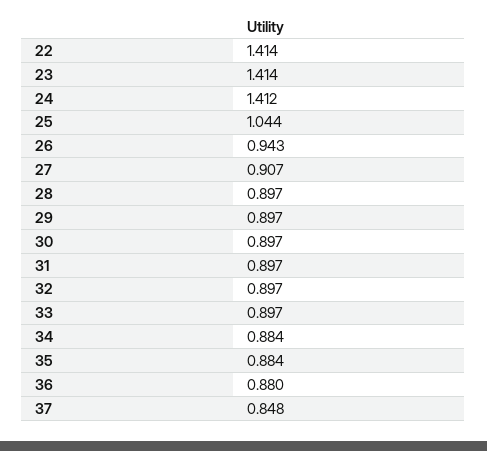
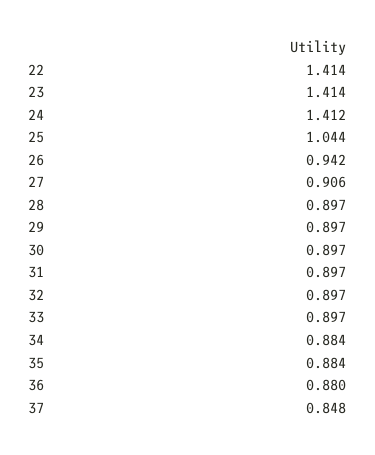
26: 0.943 -> 0.942
27: 0.907 -> 0.906

